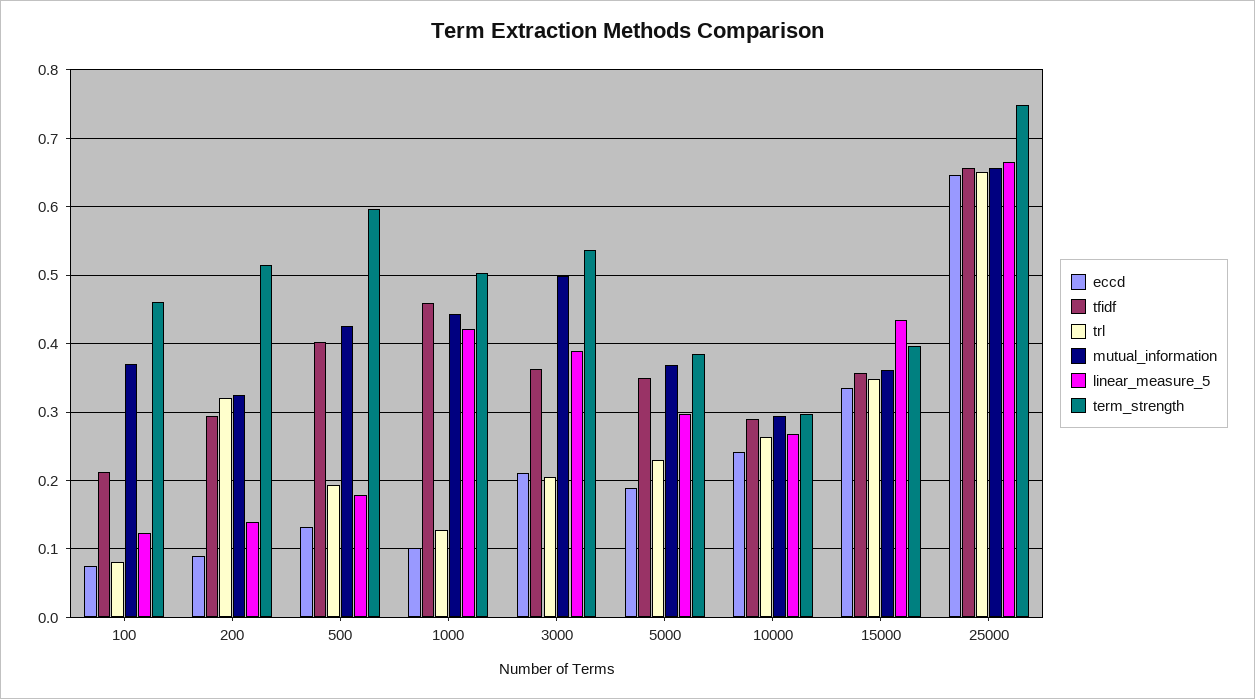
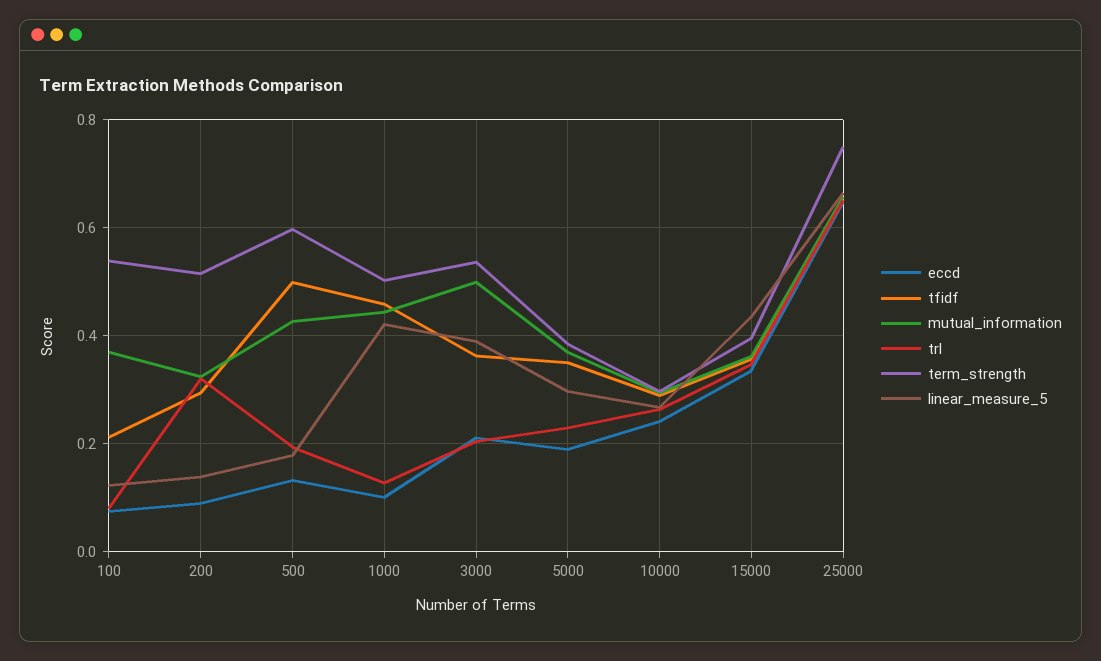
term_strength, 100: 0.46 -> 0.54
tfidf, 500: 0.4 -> 0.5

